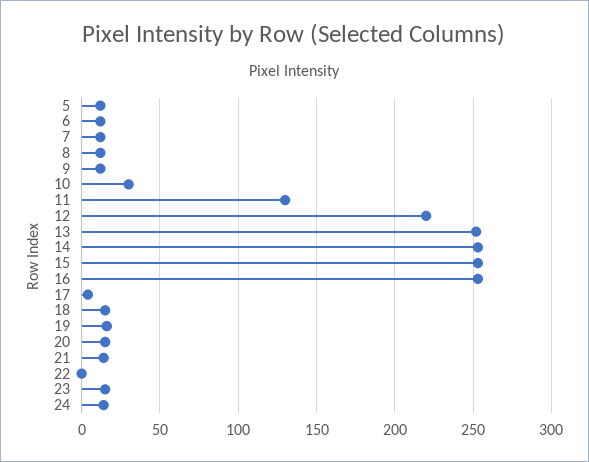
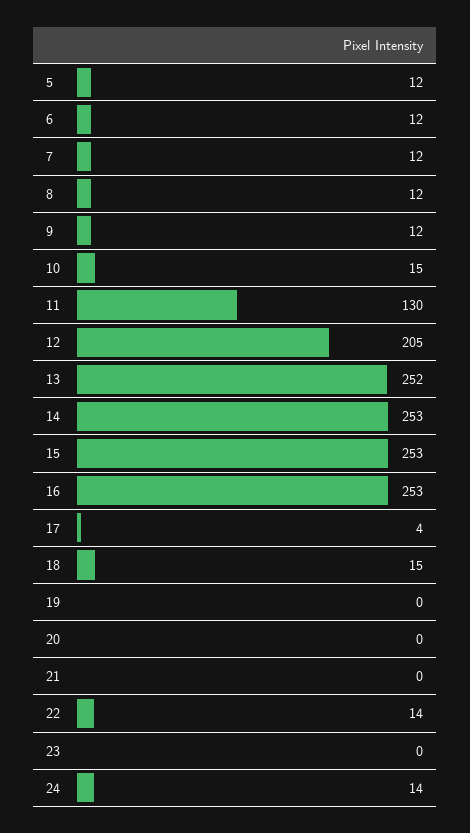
10: 30 -> 15
12: 220 -> 205
19: 15 -> 0
20: 15 -> 0
21: 15 -> 0
22: 0 -> 14
23: 15 -> 0

